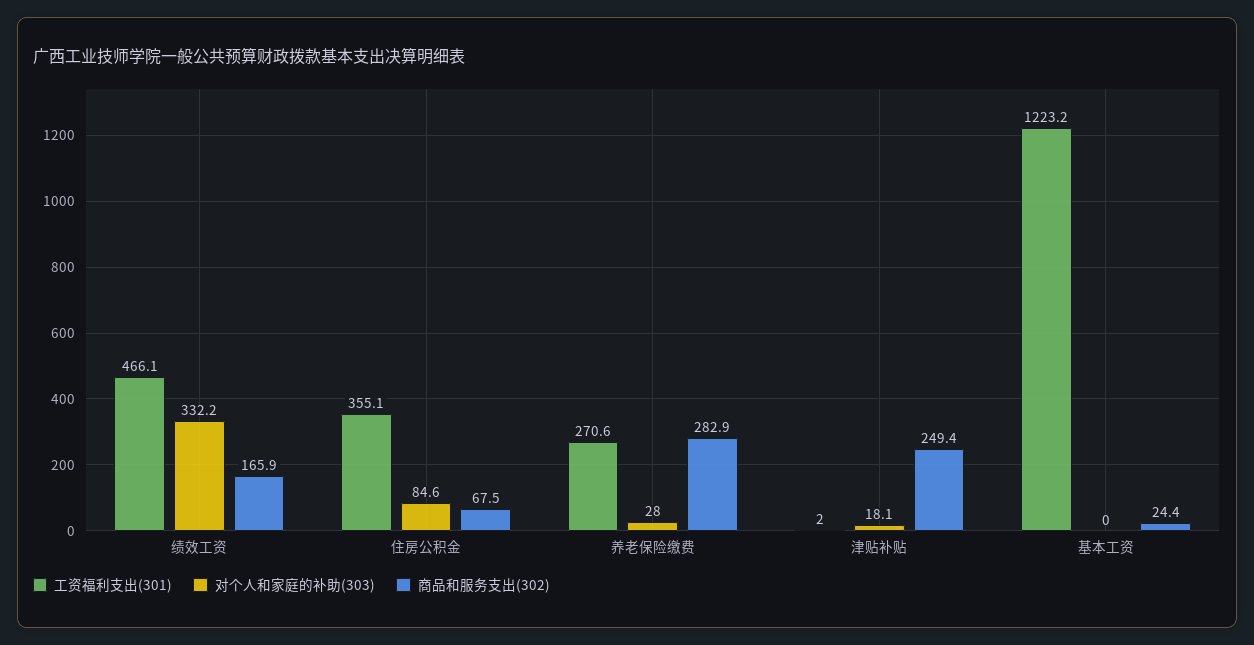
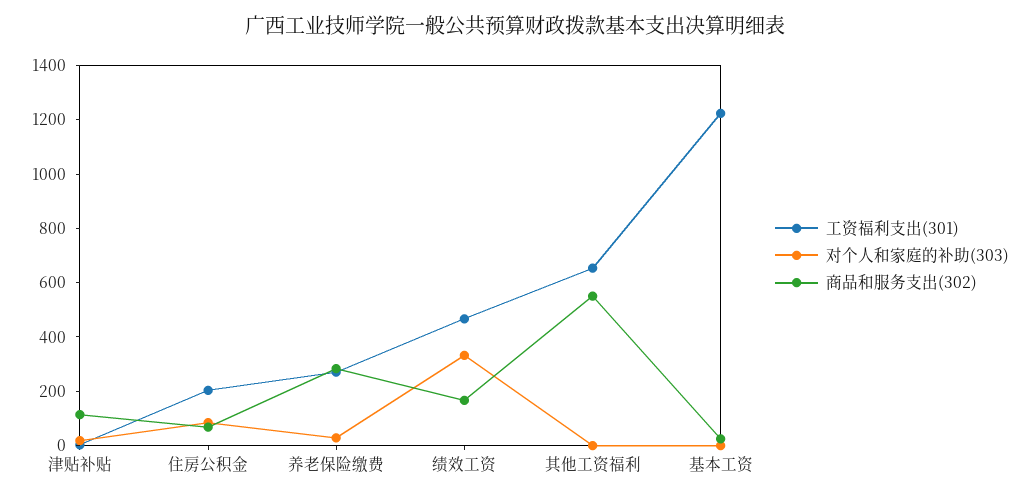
工资福利支出(301), 住房公积金: 355.1 -> 200
商品和服务支出(302), 津贴补贴: 249.4 -> 100
工资福利支出(301), 其他工资福利: none -> 650
对个人和家庭的补助(303), 其他工资福利: none -> 0
商品和服务支出(302), 其他工资福利: none -> 550

